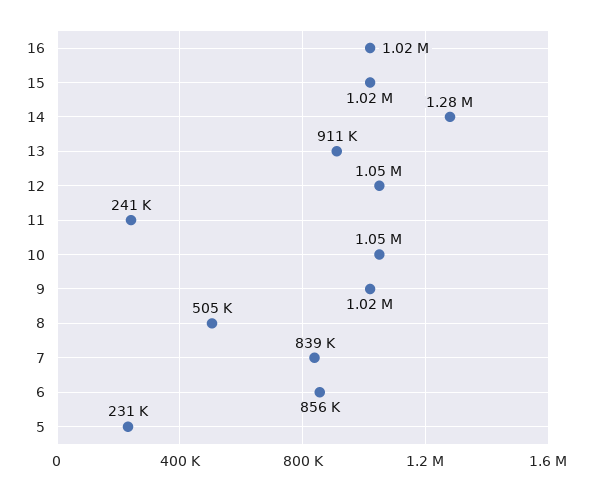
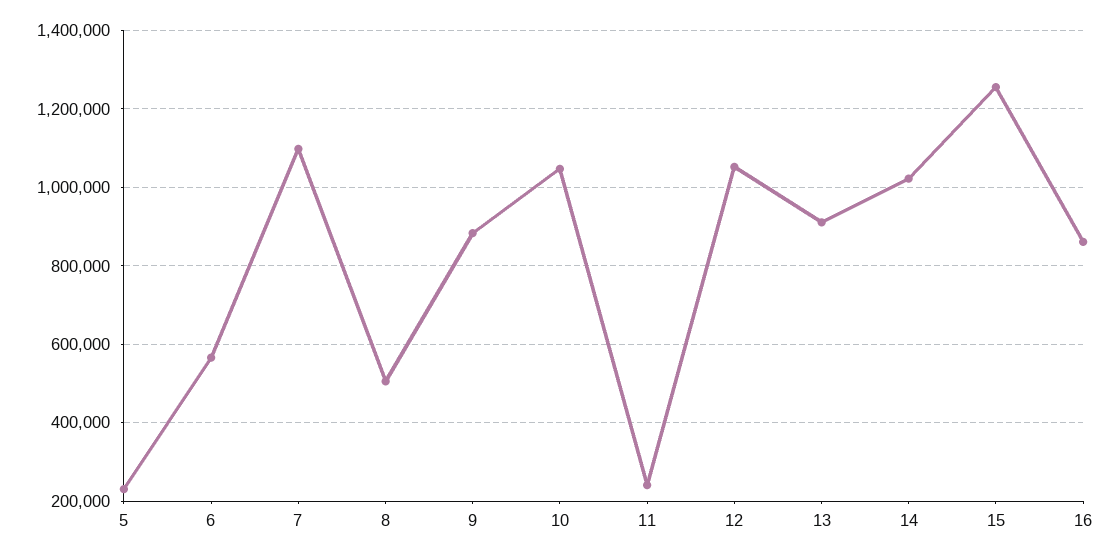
16: 1020000 -> 860000
15: 1020000 -> 1260000
14: 1280000 -> 1020000
9: 1020000 -> 880000
7: 839000 -> 1100000
6: 856000 -> 560000

